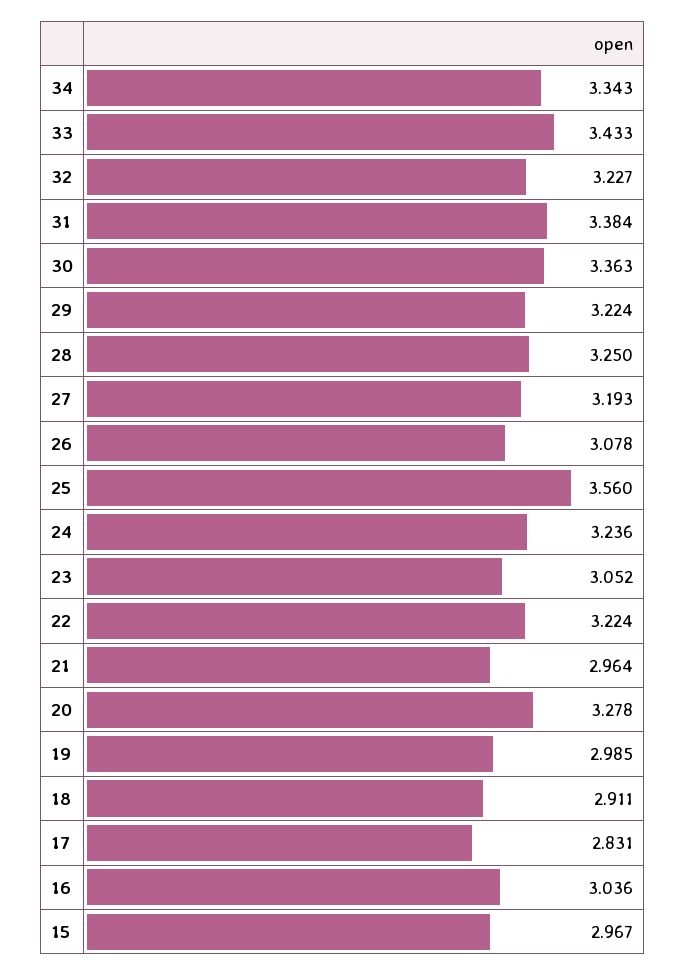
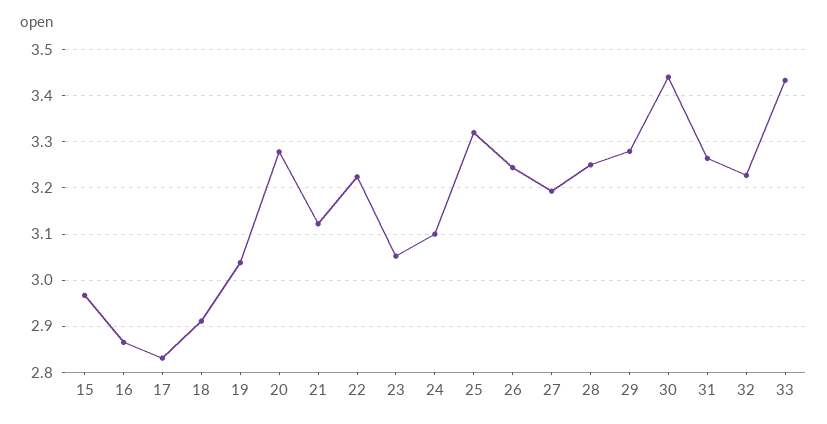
34: 3.343 -> none
31: 3.384 -> 3.26
30: 3.363 -> 3.44
29: 3.224 -> 3.28
26: 3.078 -> 3.24
25: 3.56 -> 3.32
24: 3.236 -> 3.1
21: 2.964 -> 3.12
19: 2.985 -> 3.04
16: 3.036 -> 2.86

